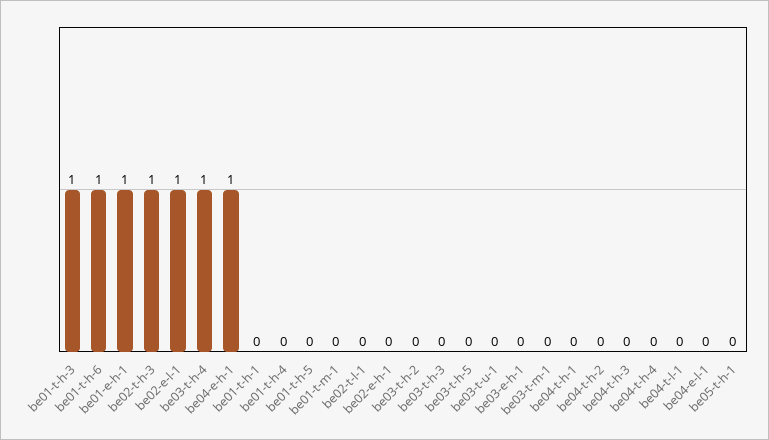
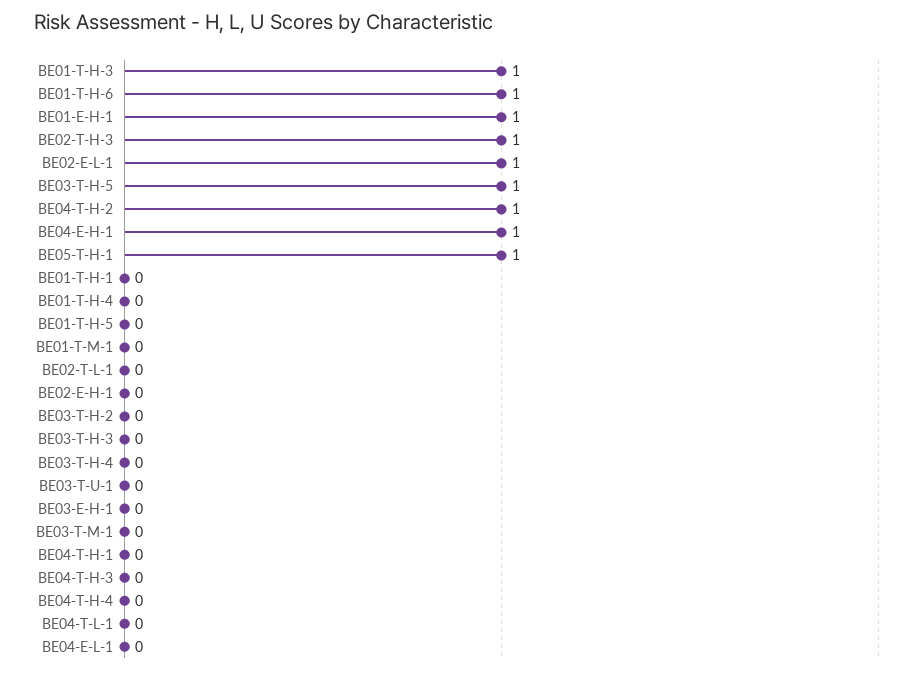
be03-t-h-4: 1 -> 0
be03-t-h-5: 0 -> 1
be04-t-h-2: 0 -> 1
be05-t-h-1: 0 -> 1

